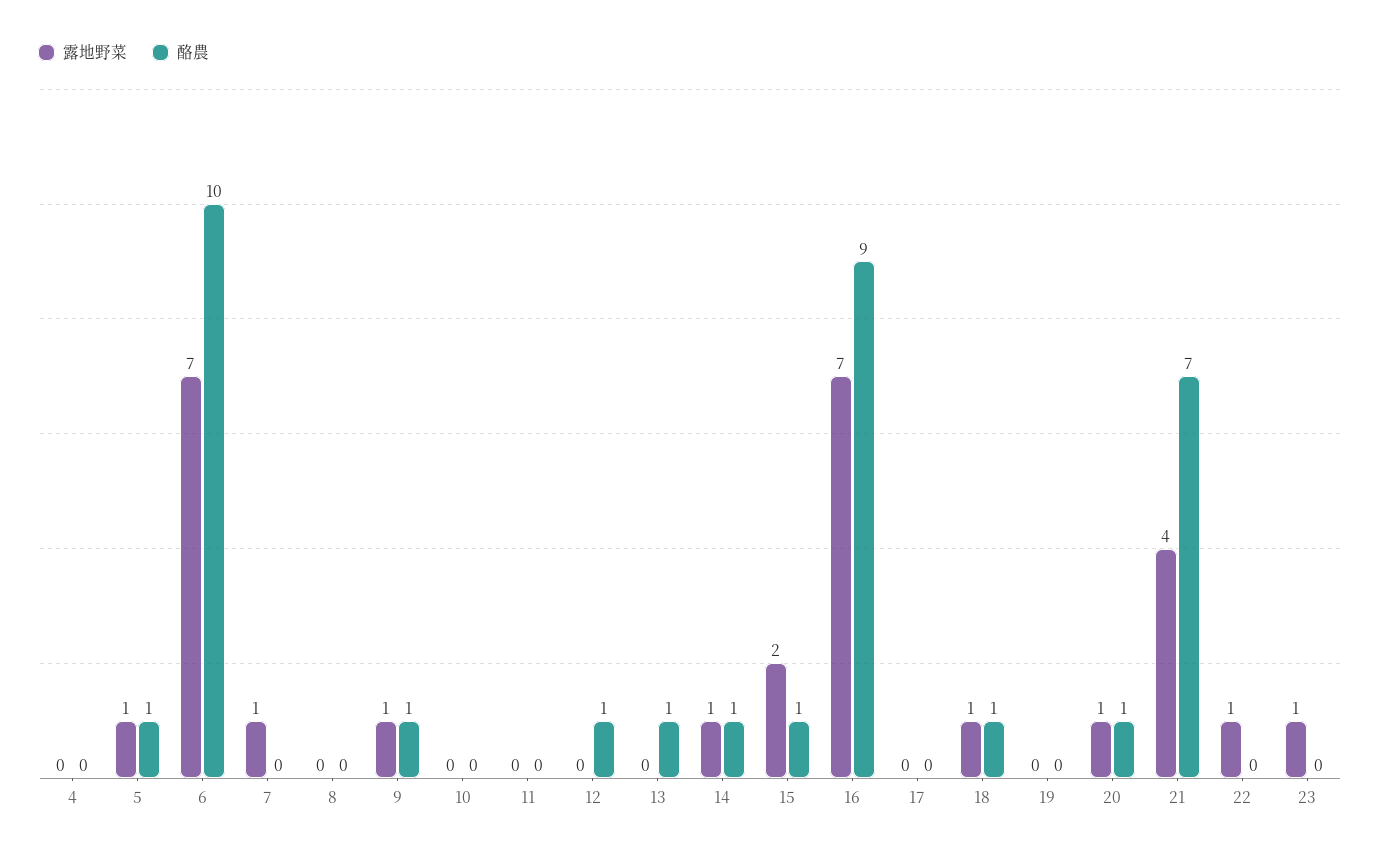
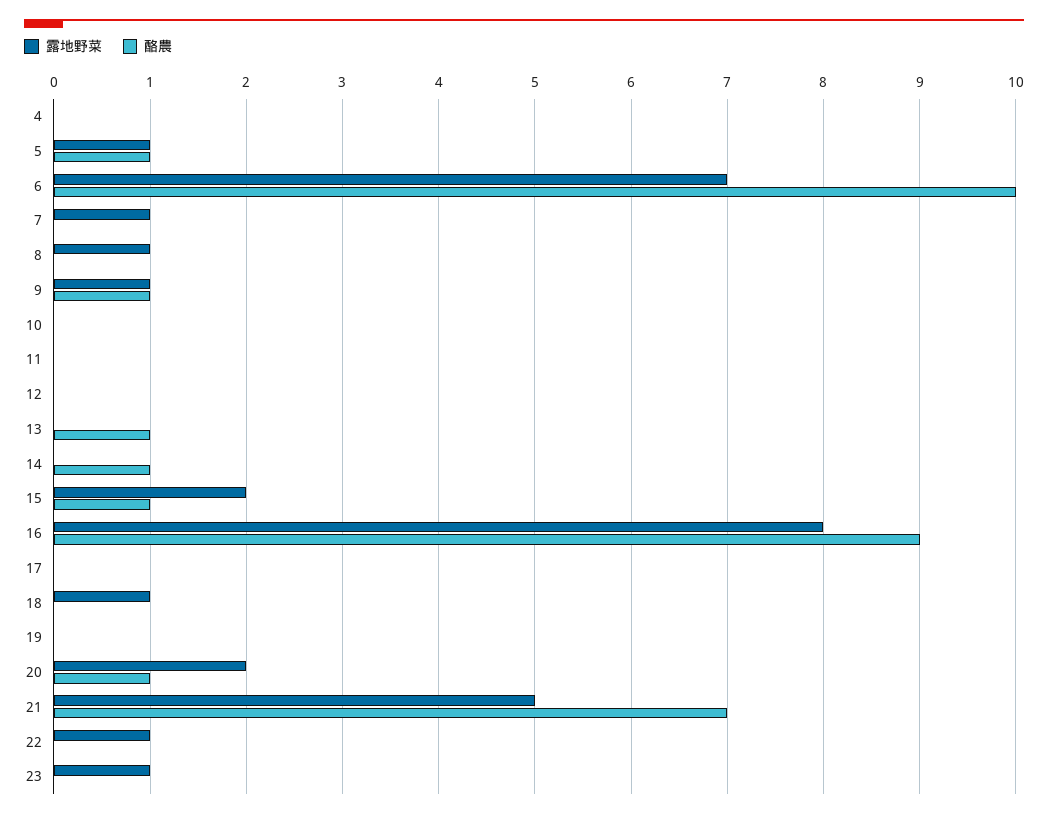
露地野菜, 8: 0 -> 1
酪農, 12: 1 -> 0
露地野菜, 14: 1 -> 0
露地野菜, 16: 7 -> 8
酪農, 18: 1 -> 0
露地野菜, 20: 1 -> 2
露地野菜, 21: 4 -> 5

